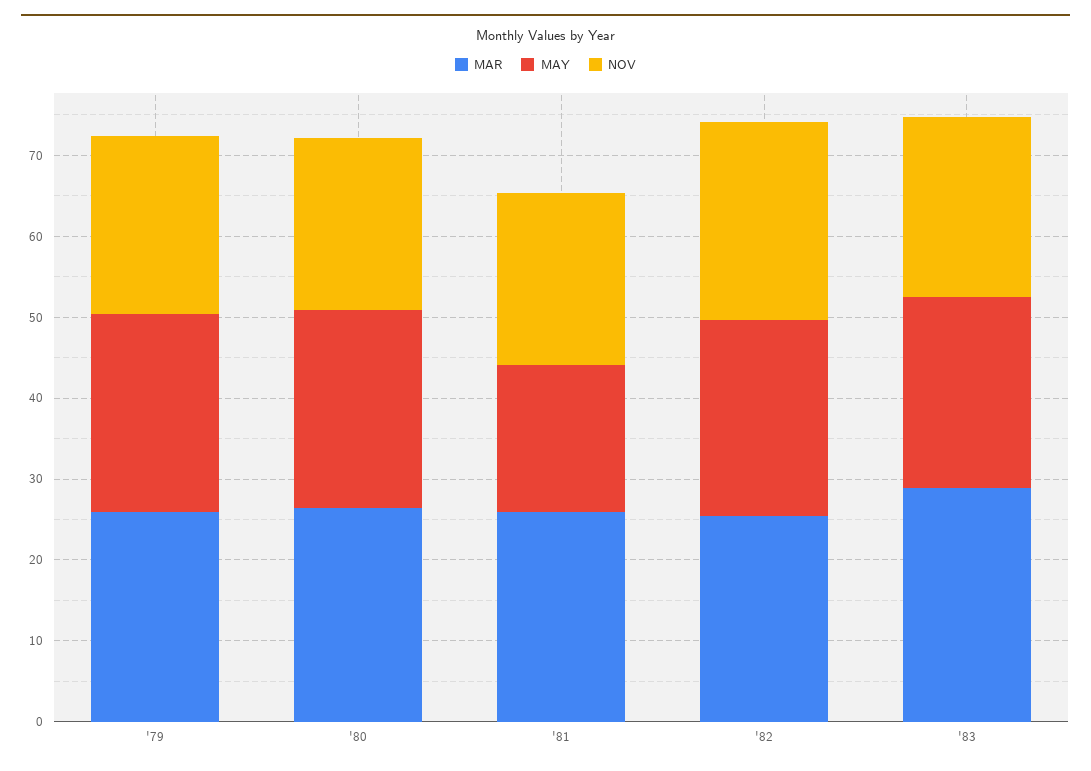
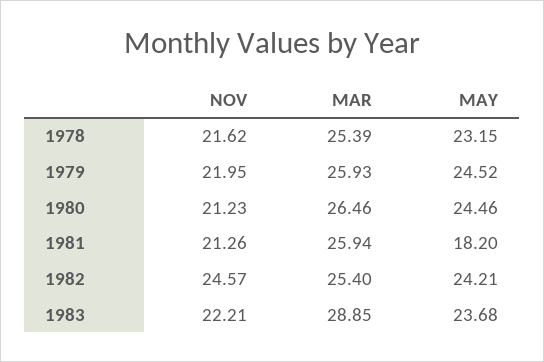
NOV, 1978: none -> 21.62
MAR, 1978: none -> 25.39
MAY, 1978: none -> 23.15

